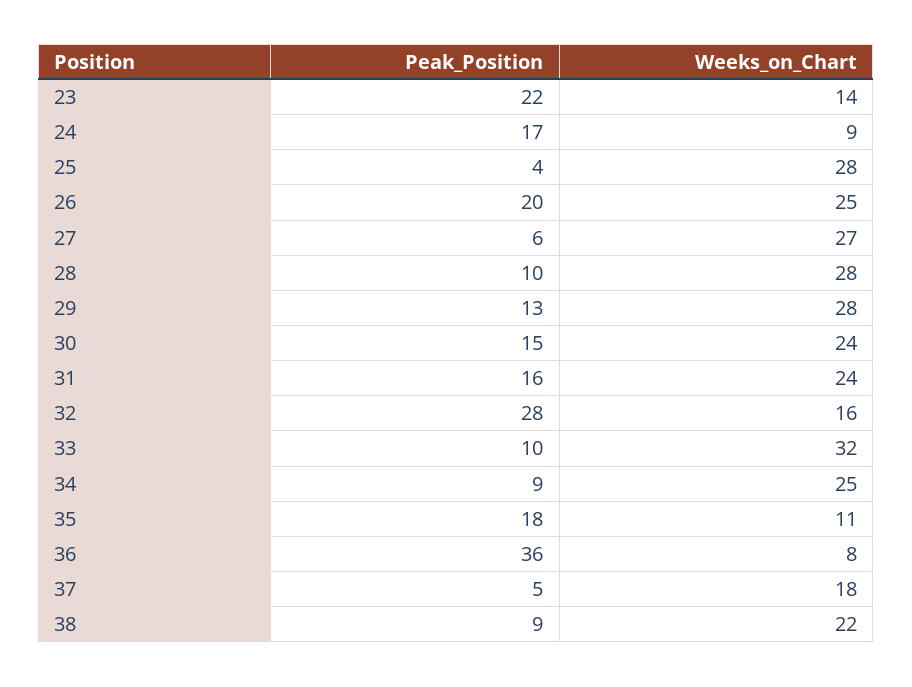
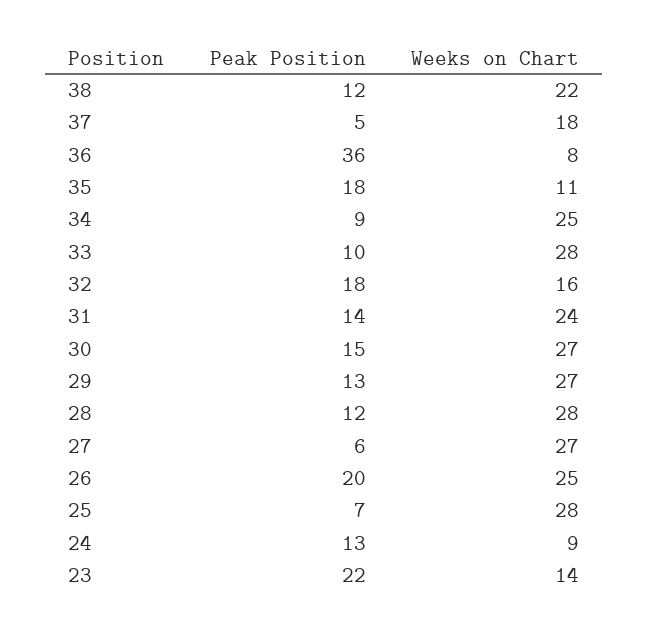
Peak_Position, 24: 17 -> 13
Peak_Position, 25: 4 -> 7
Peak_Position, 28: 10 -> 12
Weeks_on_Chart, 29: 28 -> 27
Weeks_on_Chart, 30: 24 -> 27
Peak_Position, 31: 16 -> 14
Peak_Position, 32: 28 -> 18
Weeks_on_Chart, 33: 32 -> 28
Peak_Position, 38: 9 -> 12

